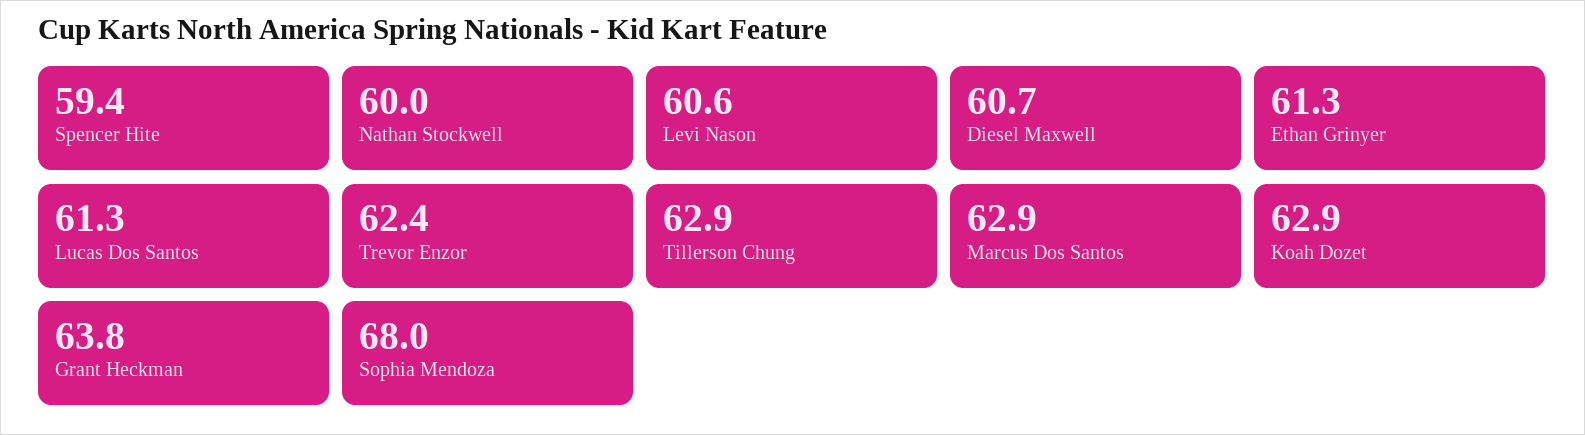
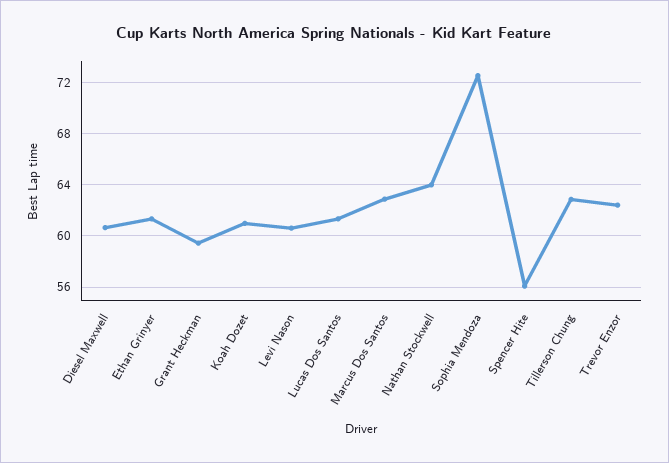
Spencer Hite: 59.4 -> 56
Nathan Stockwell: 60 -> 64
Koah Dozet: 62.9 -> 61
Grant Heckman: 63.8 -> 59.5
Sophia Mendoza: 68 -> 72.5

